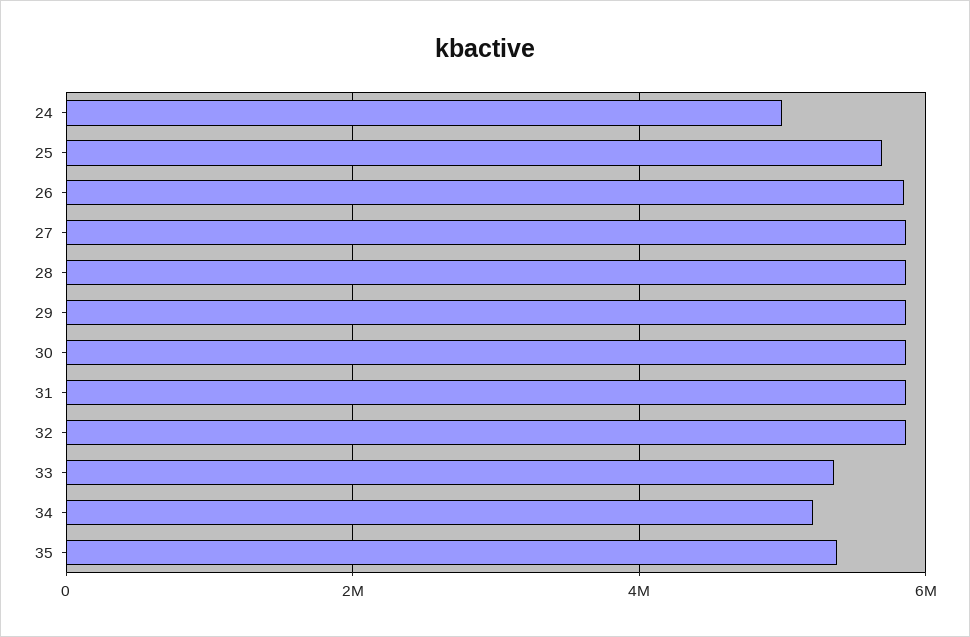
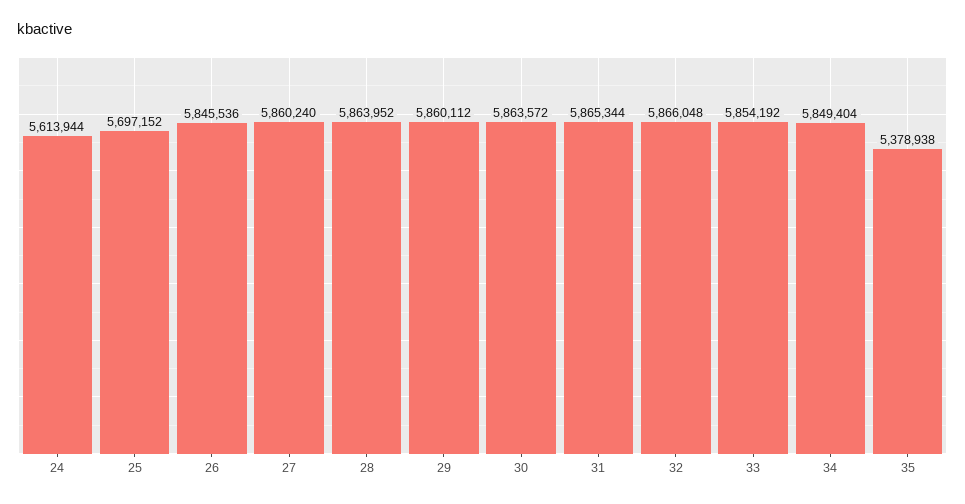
24: 5000000 -> 5613944
33: 5400000 -> 5854192
34: 5200000 -> 5849404

